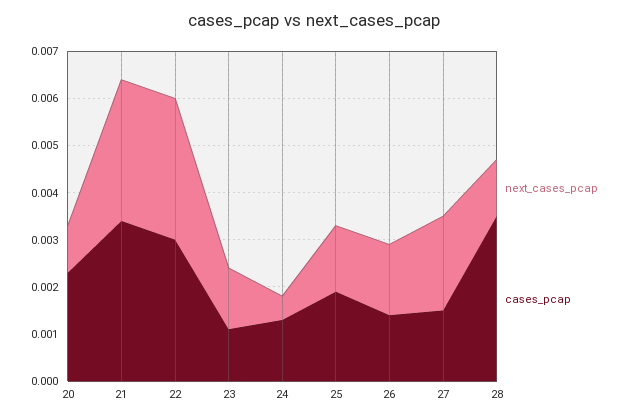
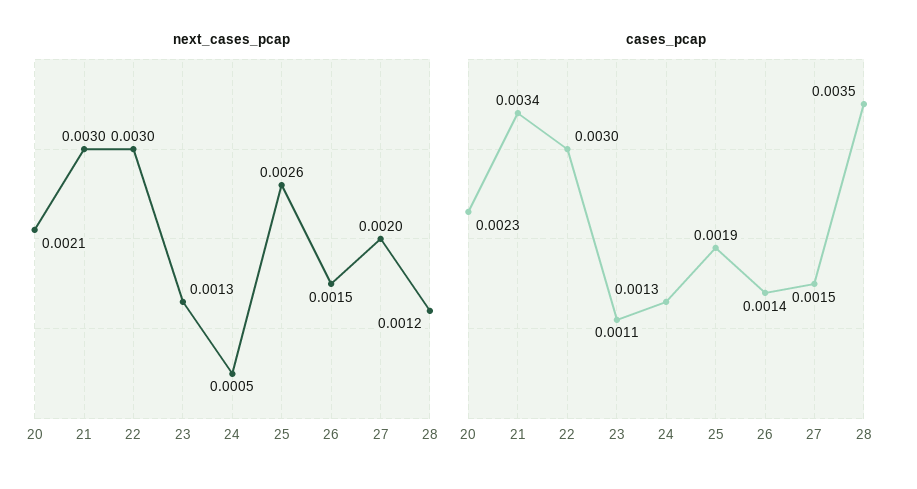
next_cases_pcap, 20: 0.001 -> 0.0021
next_cases_pcap, 25: 0.0015 -> 0.0026

